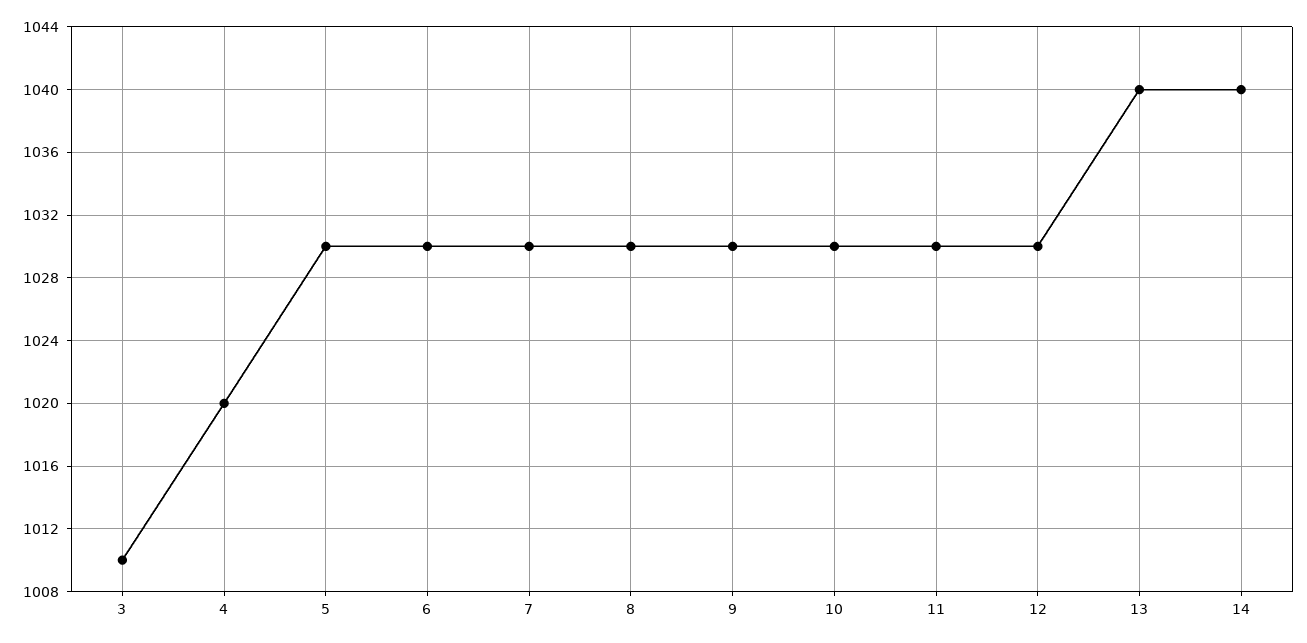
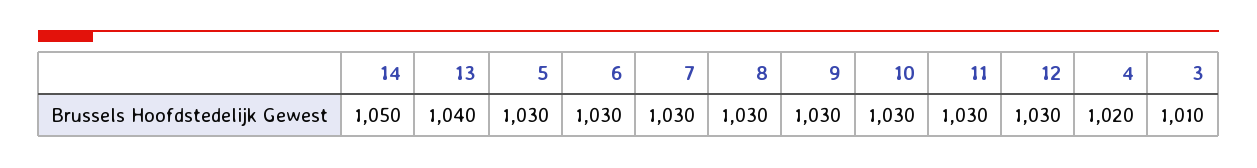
14: 1040 -> 1050

